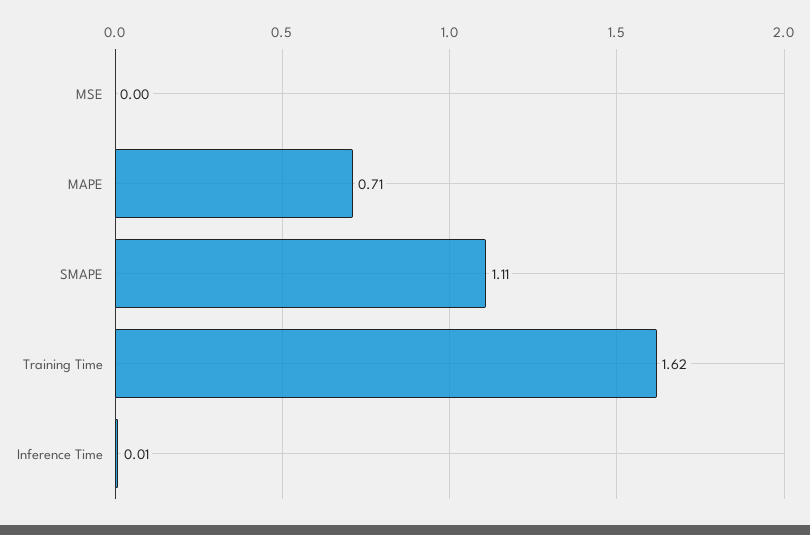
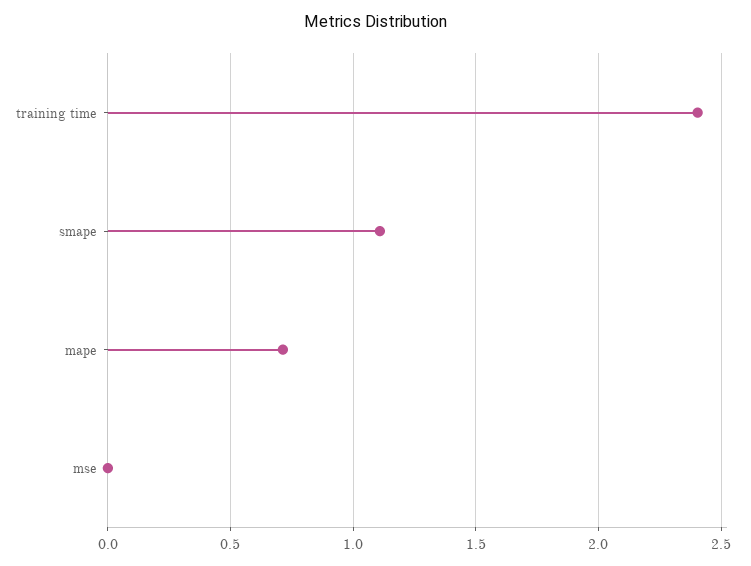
Training Time: 1.62 -> 2.4
Inference Time: 0.01 -> none

